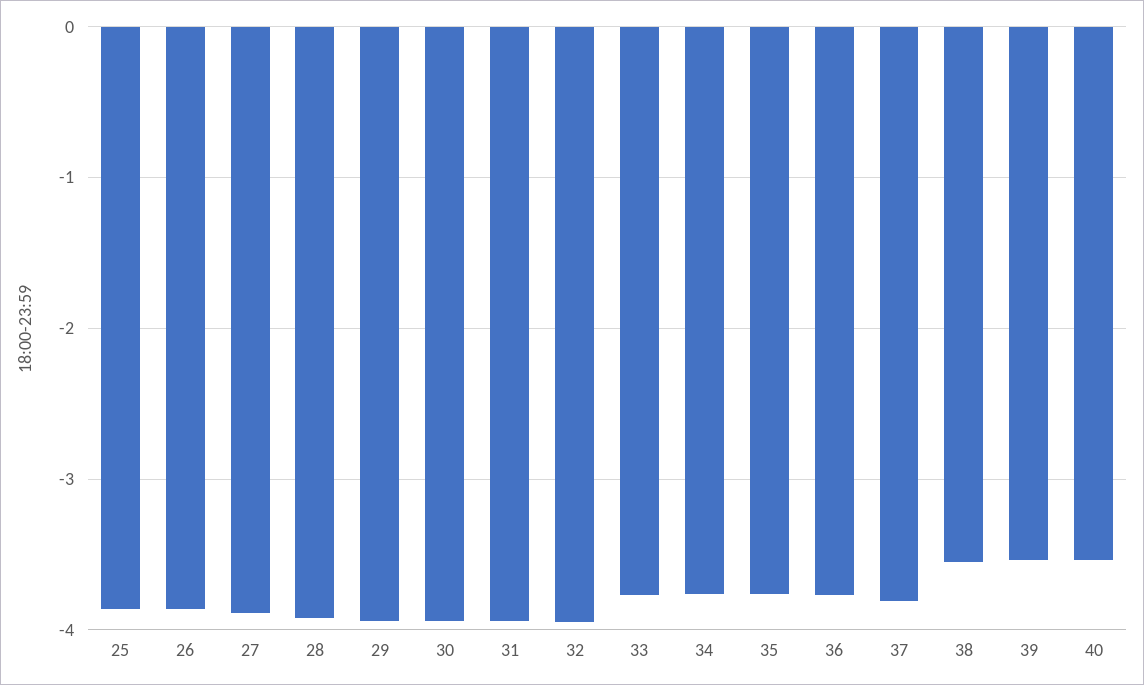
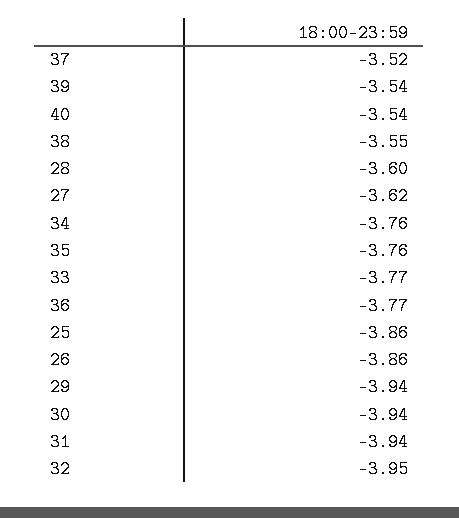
27: -3.9 -> -3.62
28: -3.9 -> -3.6
37: -3.8 -> -3.52

